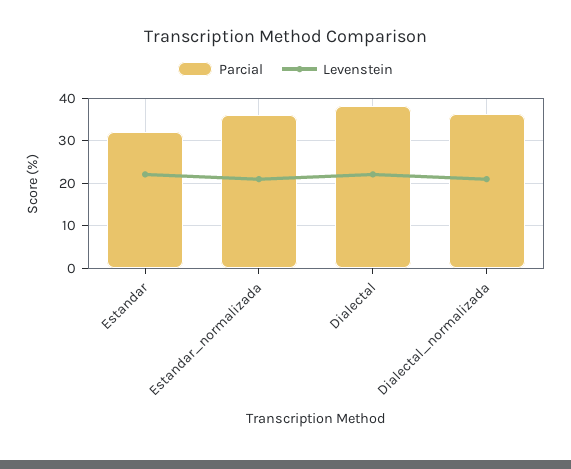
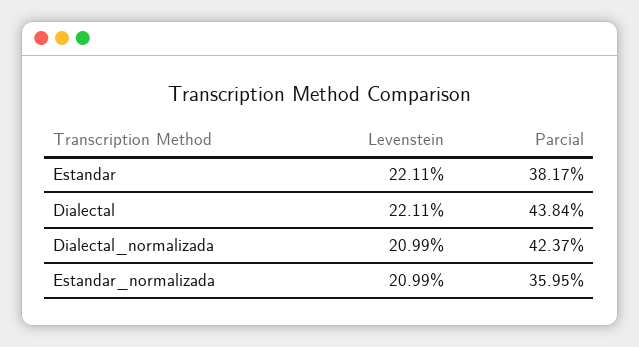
Parcial, Estandar: 32 -> 38.17
Parcial, Dialectal: 38 -> 43.84
Parcial, Dialectal_normalizada: 36 -> 42.37

